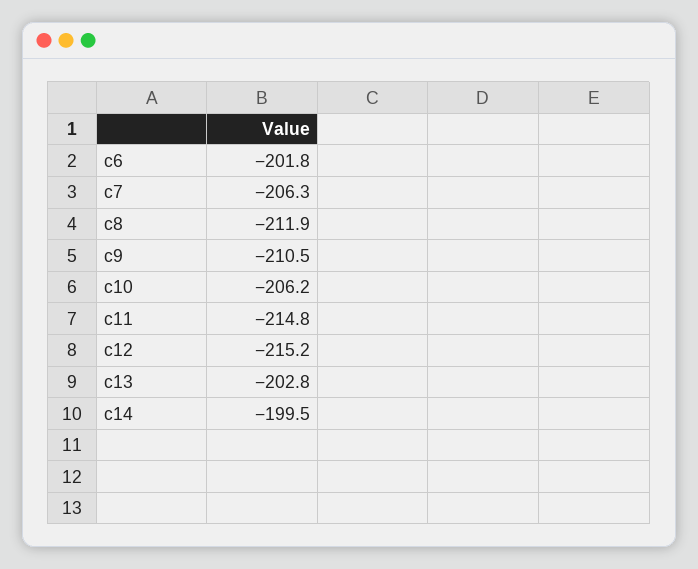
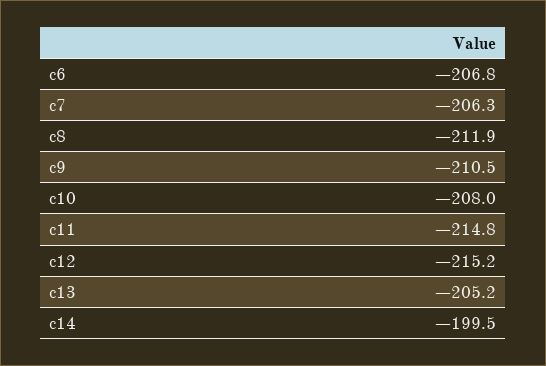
c6: -201.8 -> -206.8
c10: -206.2 -> -208
c13: -202.8 -> -205.2

